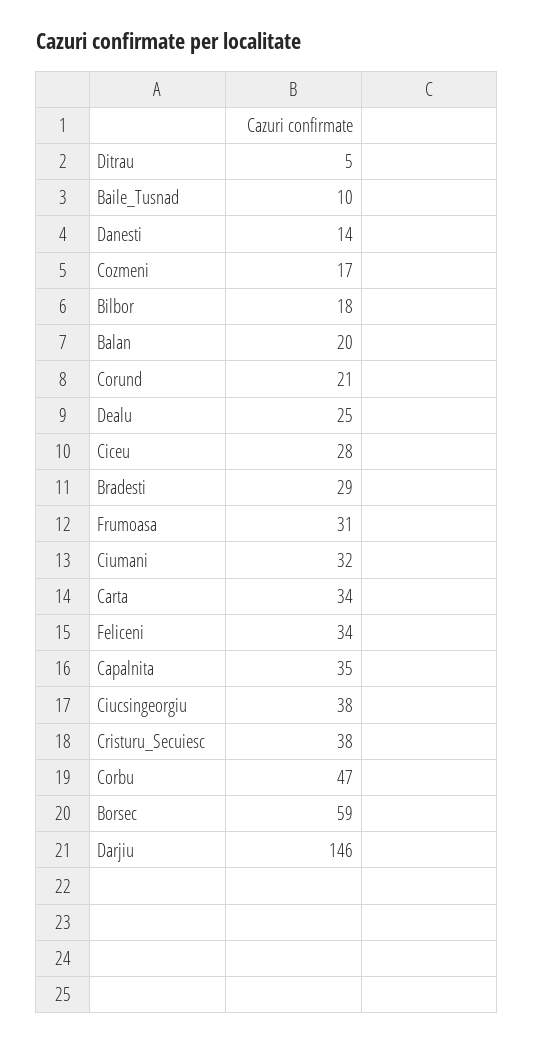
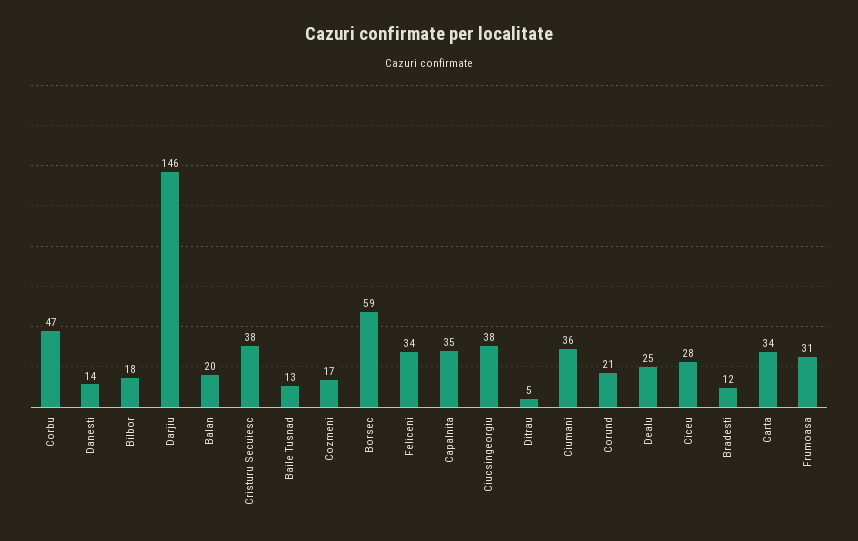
Baile_Tusnad: 10 -> 13
Bradesti: 29 -> 12
Ciumani: 32 -> 36

